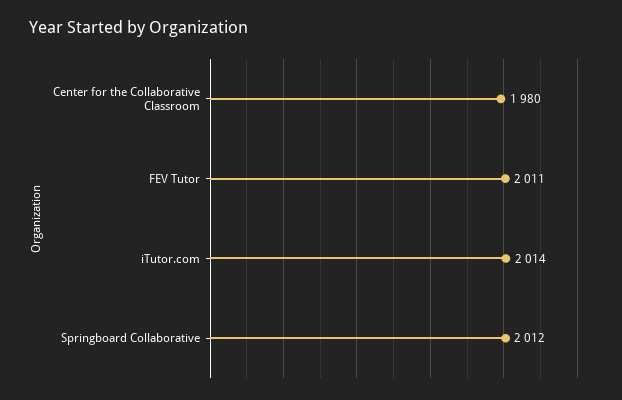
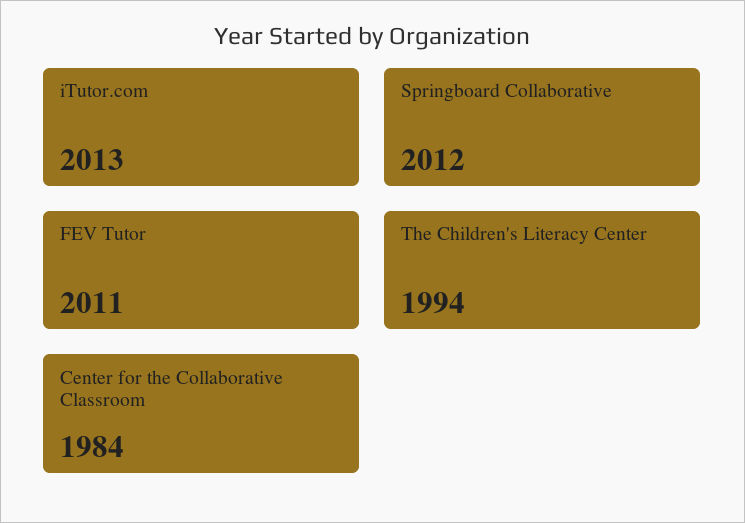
Center for the Collaborative Classroom: 1980 -> 1984
iTutor.com: 2014 -> 2013
The Children's Literacy Center: none -> 1994

